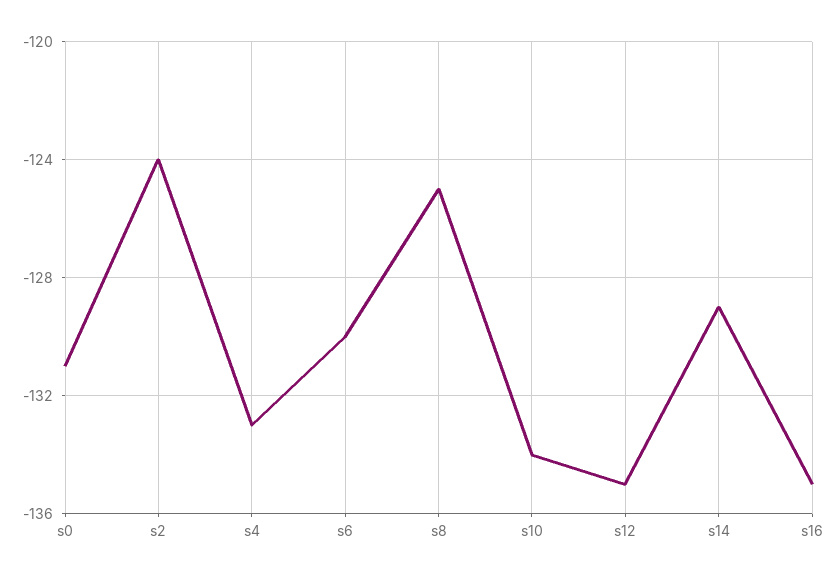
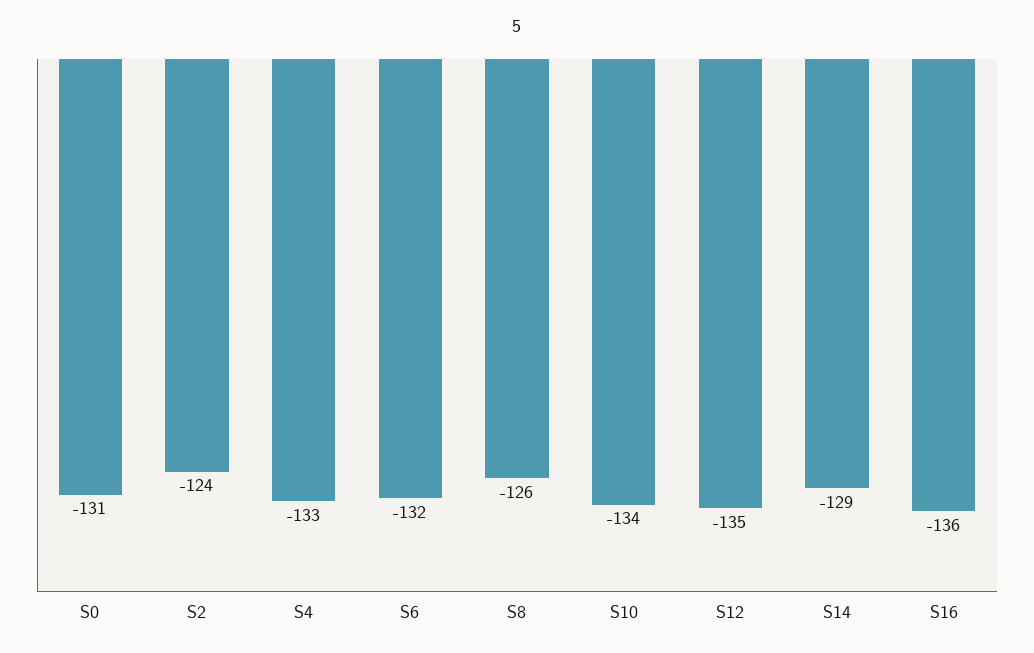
s6: -130 -> -132
s8: -125 -> -126
s16: -135 -> -136

